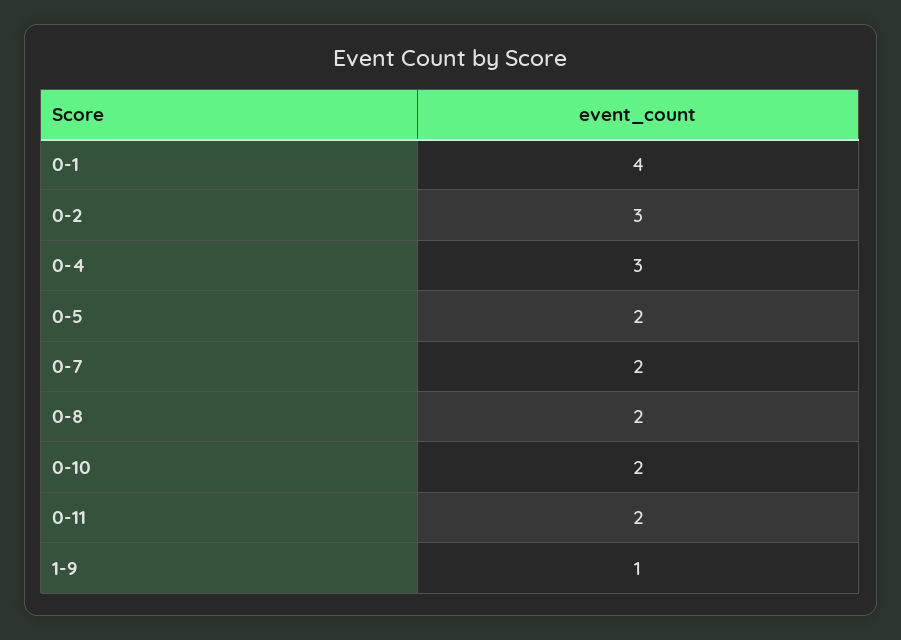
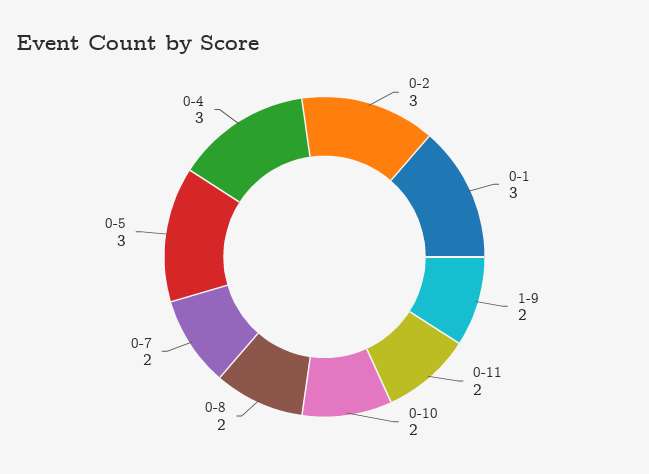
0-1: 4 -> 3
0-5: 2 -> 3
1-9: 1 -> 2

